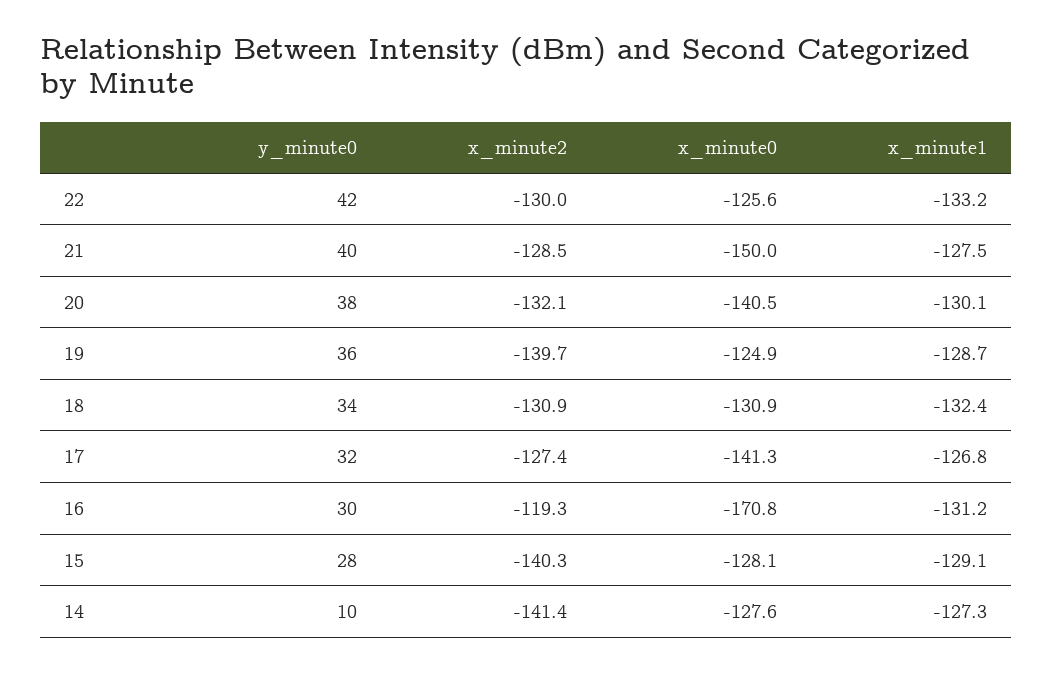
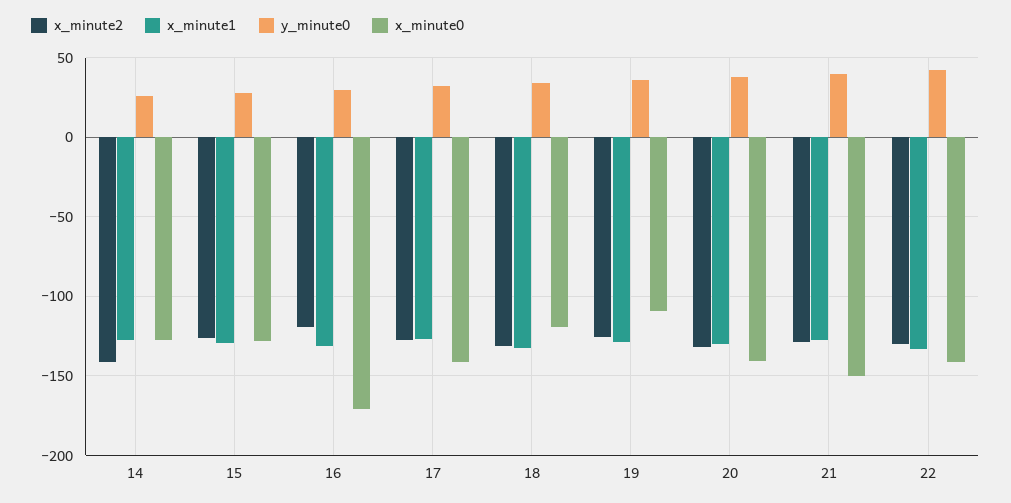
x_minute0, 22: -125.6 -> -140
x_minute2, 19: -139.7 -> -125
x_minute0, 19: -124.9 -> -110
x_minute0, 18: -130.9 -> -120
x_minute2, 15: -140.3 -> -125
y_minute0, 14: 10 -> 25

